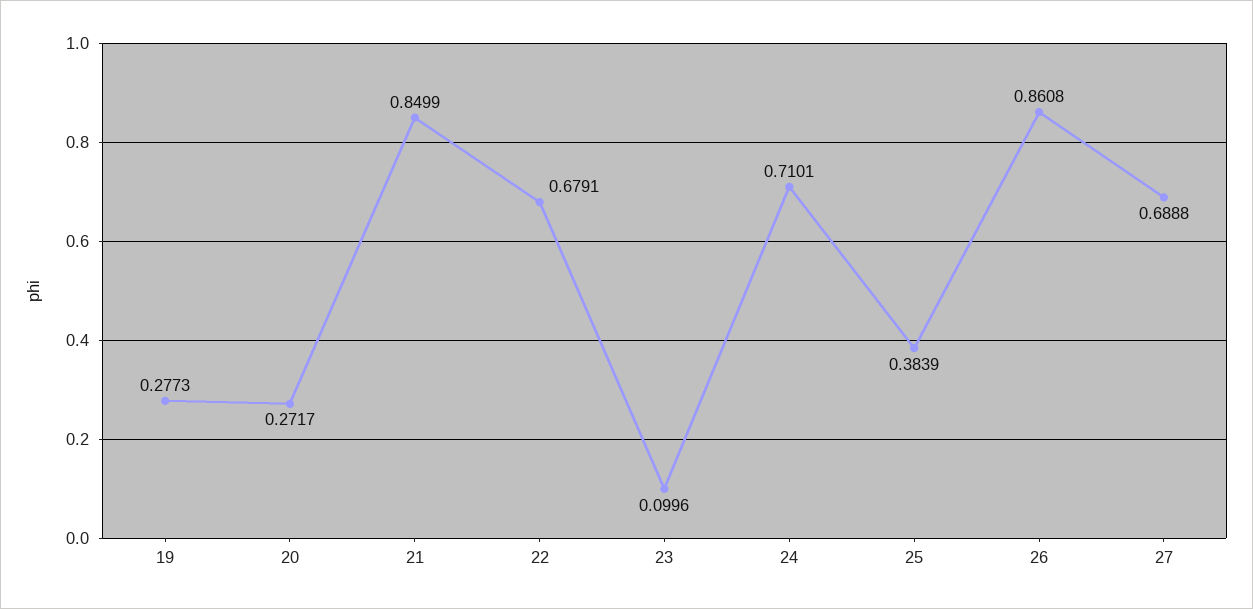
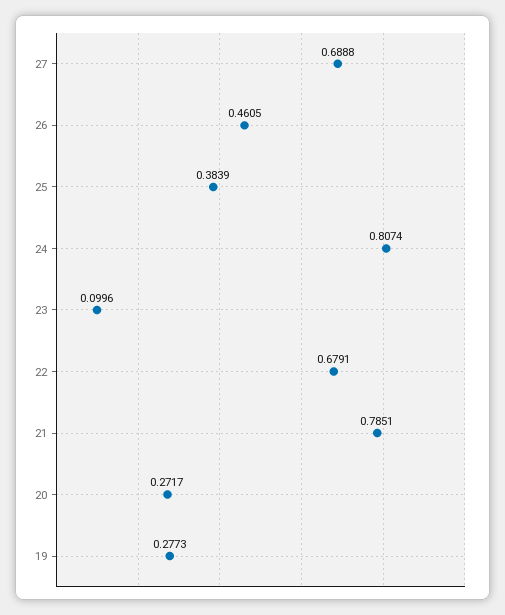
21: 0.8499 -> 0.7851
24: 0.7101 -> 0.8074
26: 0.8608 -> 0.4605

